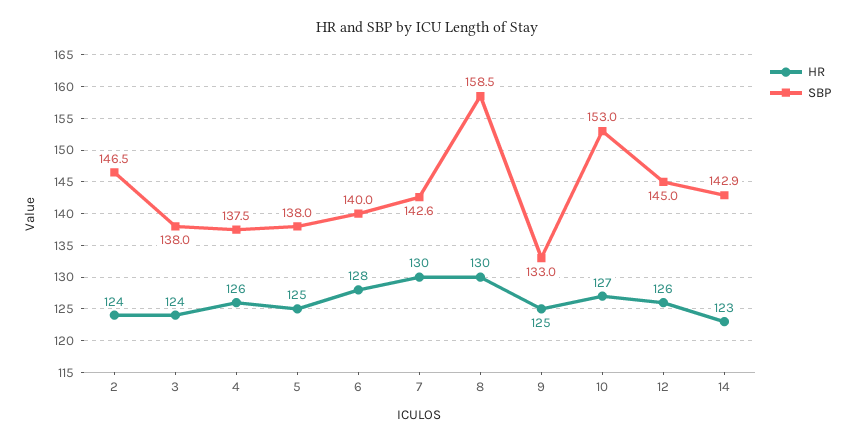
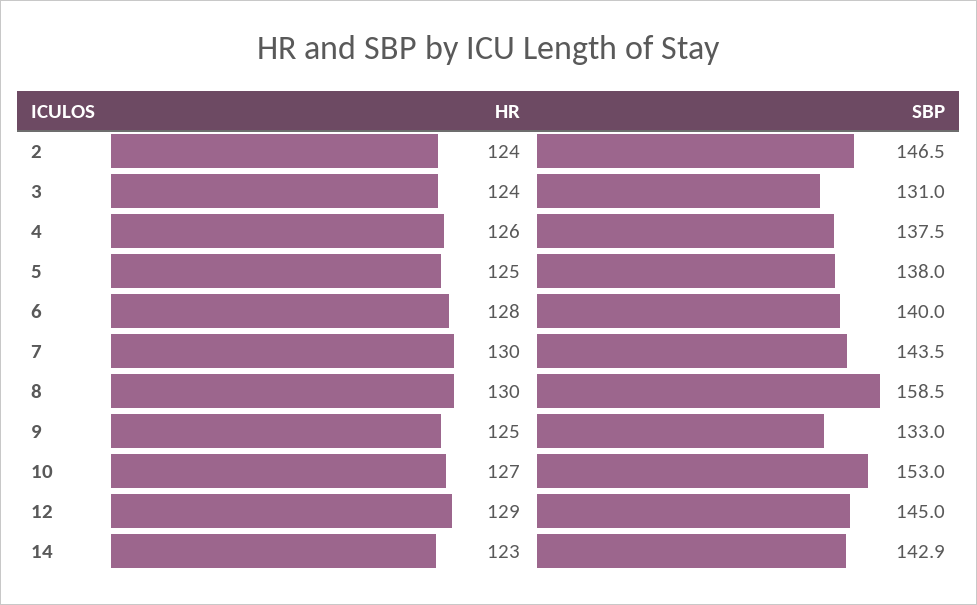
SBP, 3: 138 -> 131
SBP, 7: 142.6 -> 143.5
HR, 12: 126 -> 129

